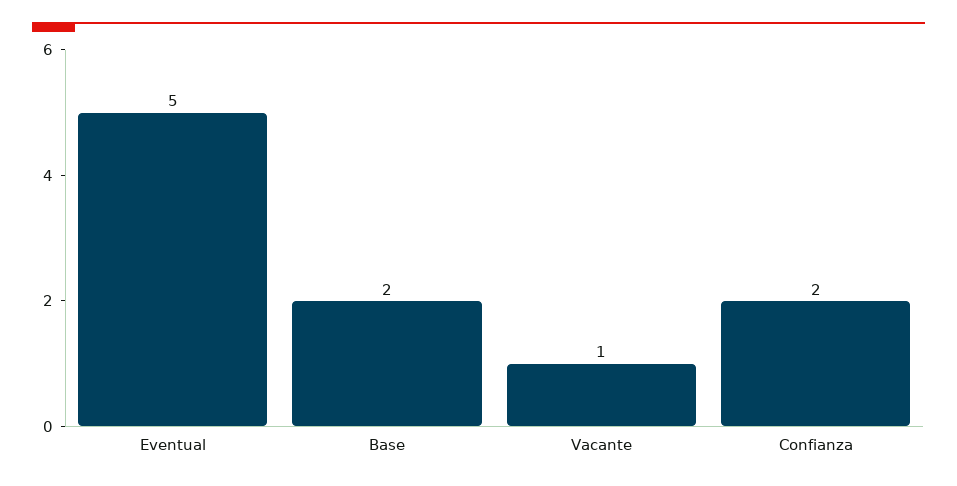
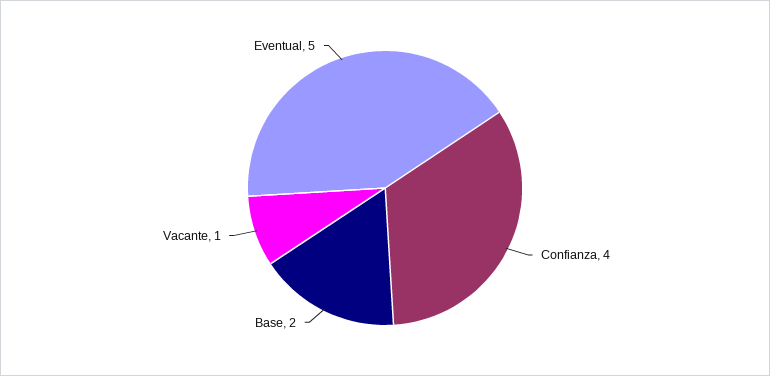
Confianza: 2 -> 4

